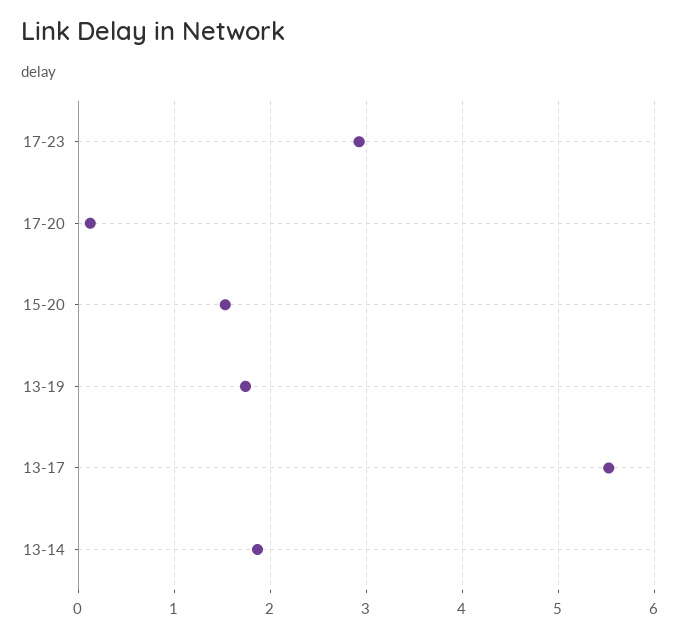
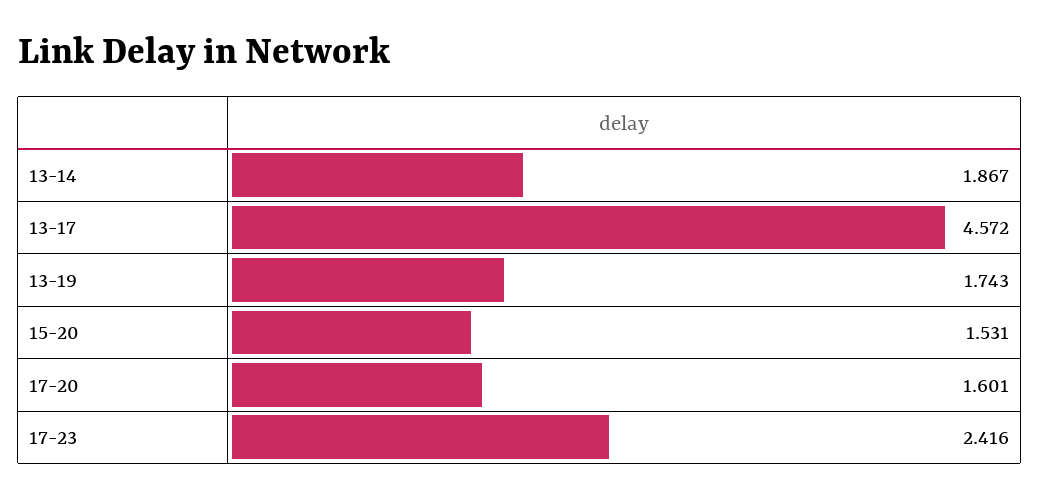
17-23: 2.9 -> 2.416
17-20: 0.1 -> 1.601
13-17: 5.5 -> 4.572

